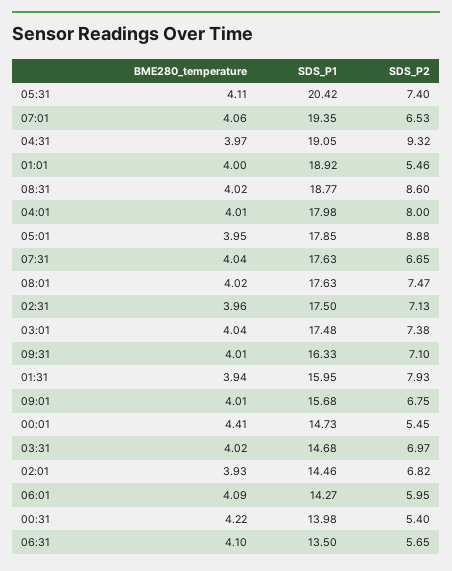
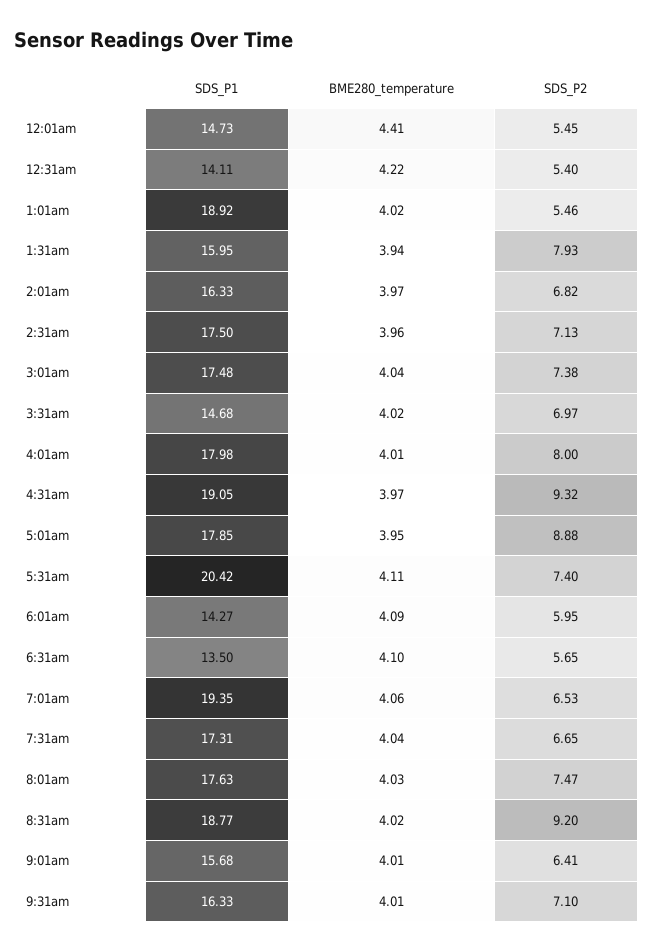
BME280_temperature, 01:01: 4 -> 4.02
SDS_P2, 08:31: 8.6 -> 9.2
SDS_P1, 07:31: 17.63 -> 17.31
BME280_temperature, 08:01: 4.02 -> 4.03
SDS_P2, 09:01: 6.75 -> 6.41
BME280_temperature, 02:01: 3.93 -> 3.97
SDS_P1, 02:01: 14.46 -> 16.33
SDS_P1, 00:31: 13.98 -> 14.11

